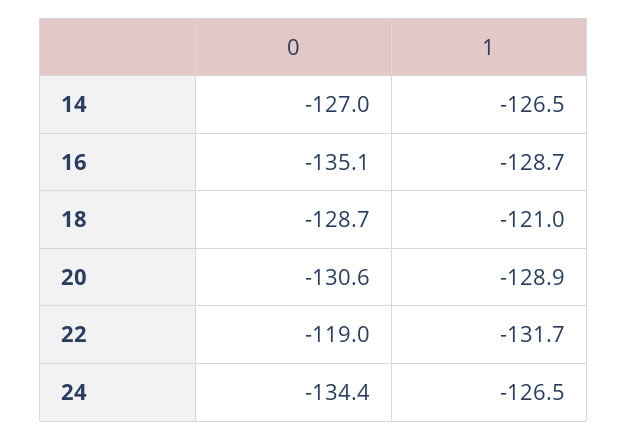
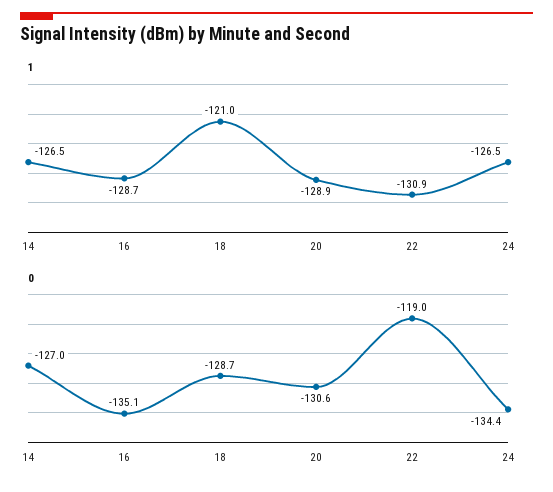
1, 22: -131.7 -> -130.9

